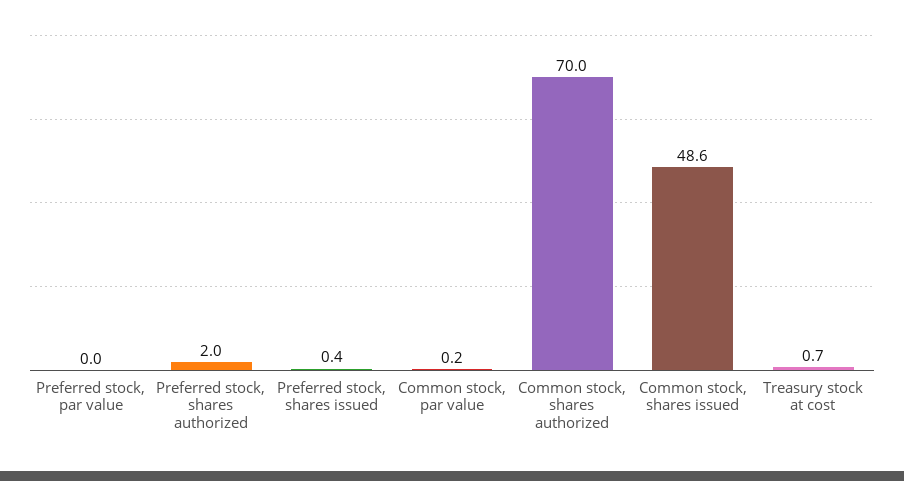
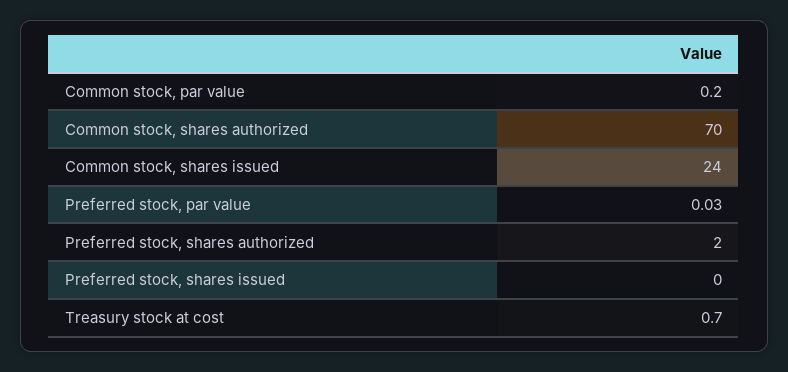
Preferred stock, shares issued: 0.4 -> 0
Common stock, shares issued: 48.6 -> 24

